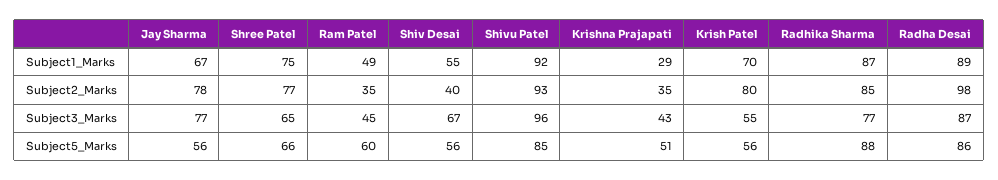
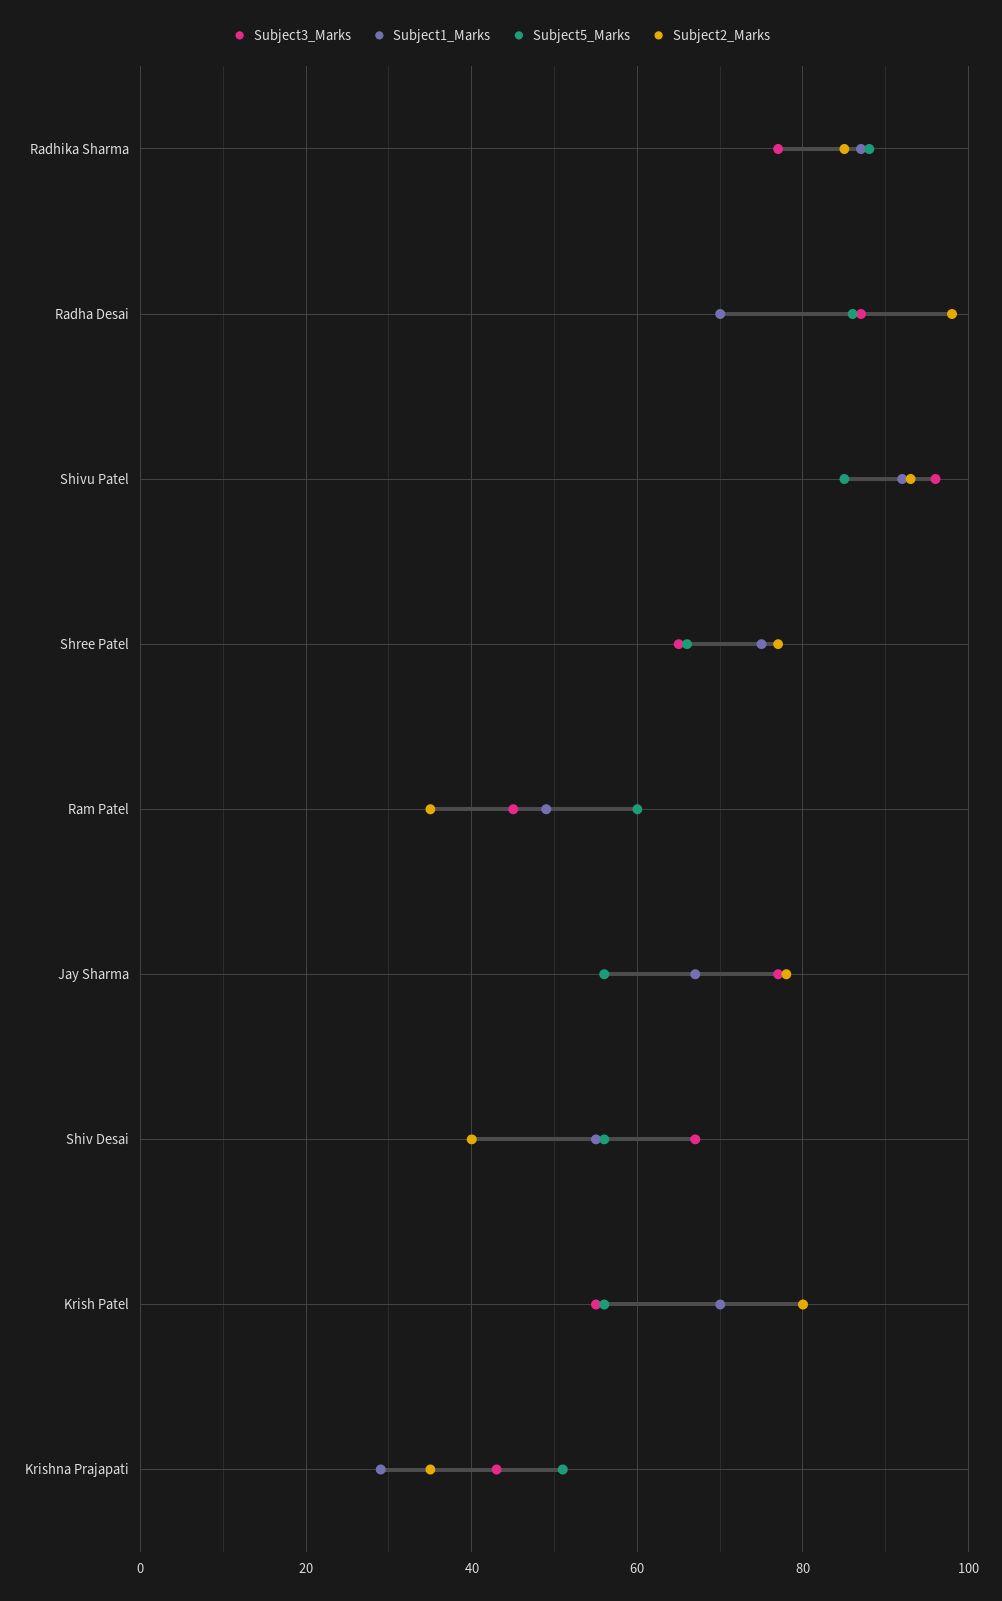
Subject1_Marks, Radha Desai: 89 -> 70

